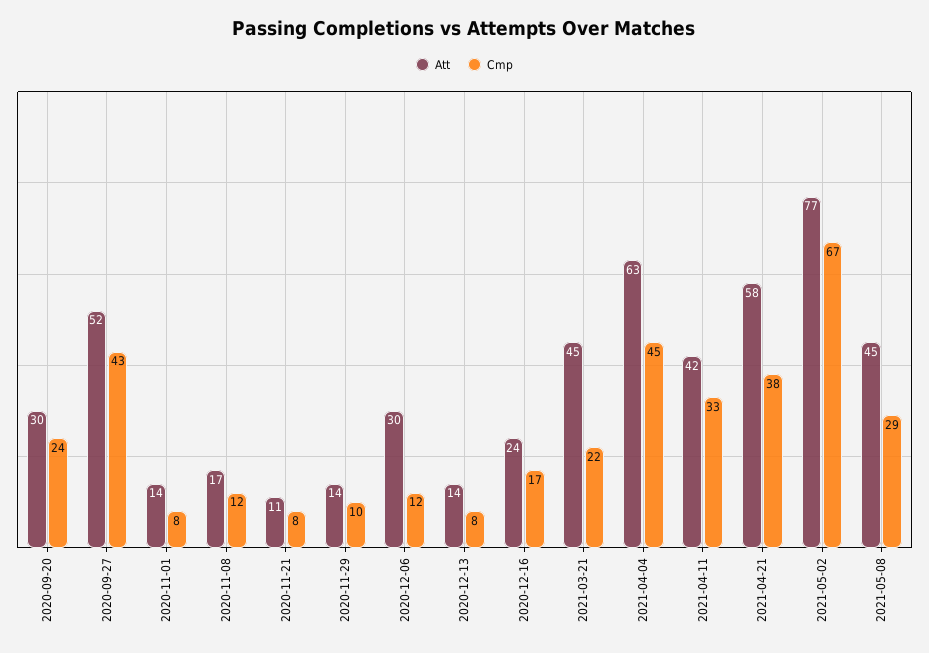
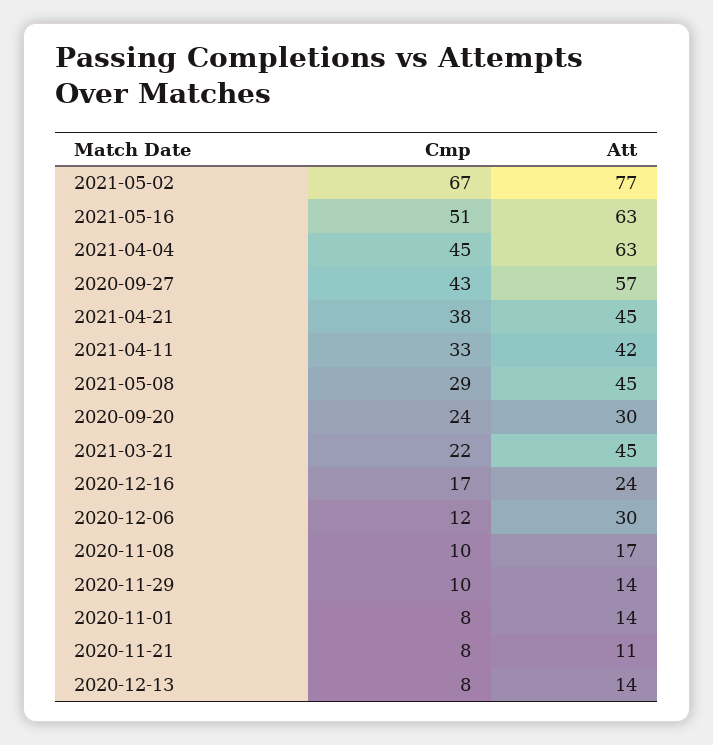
Att, 2020-09-27: 52 -> 57
Cmp, 2020-11-08: 12 -> 10
Att, 2021-04-21: 58 -> 45
Cmp, 2021-05-16: none -> 51
Att, 2021-05-16: none -> 63

